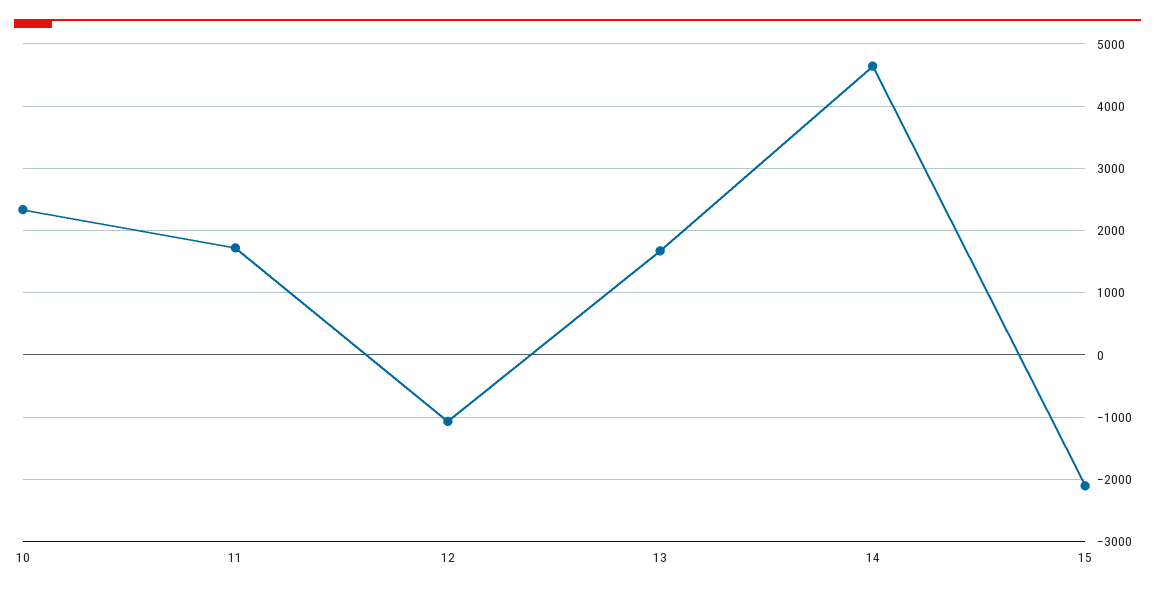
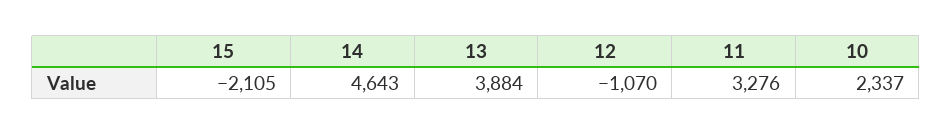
11: 1700 -> 3276
13: 1700 -> 3884

